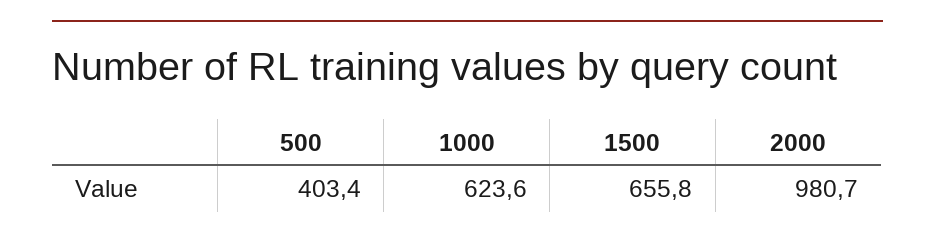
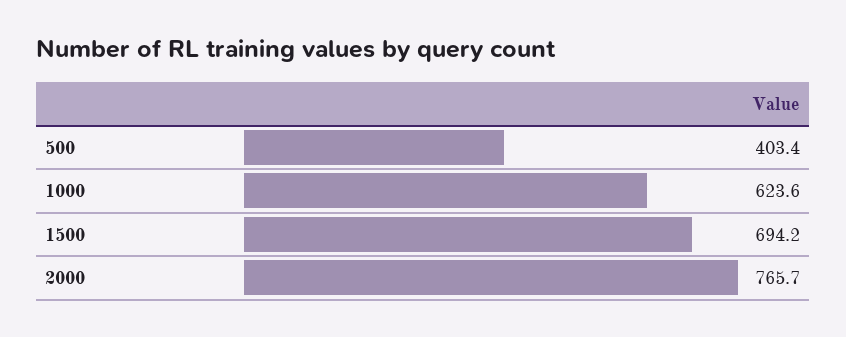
1500: 655.8 -> 694.2
2000: 980.7 -> 765.7

